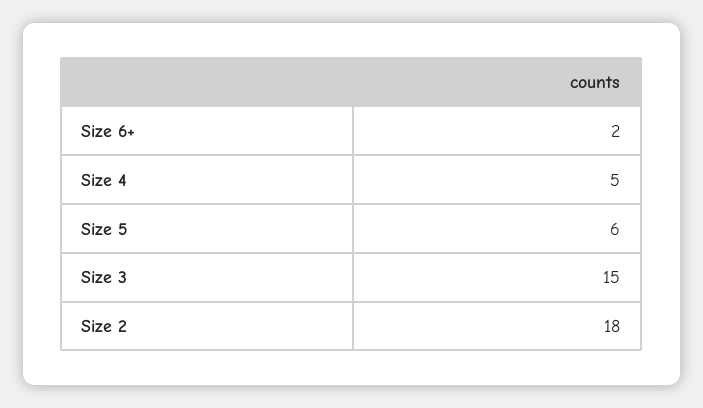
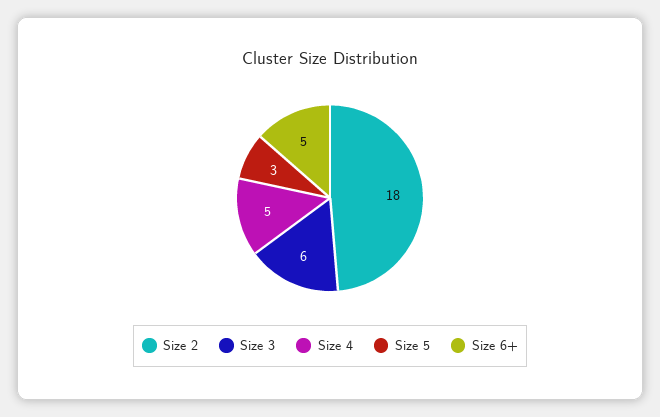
Size 6+: 2 -> 5
Size 5: 6 -> 3
Size 3: 15 -> 6

